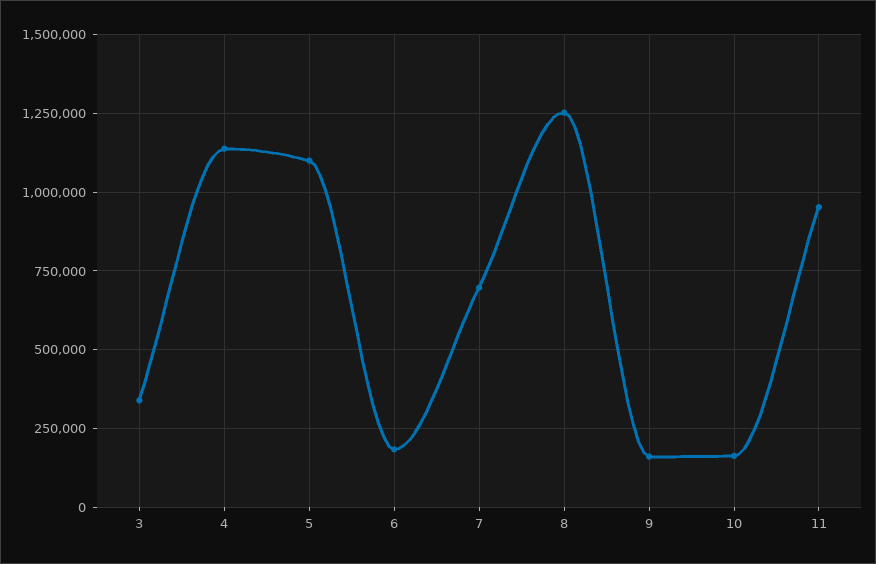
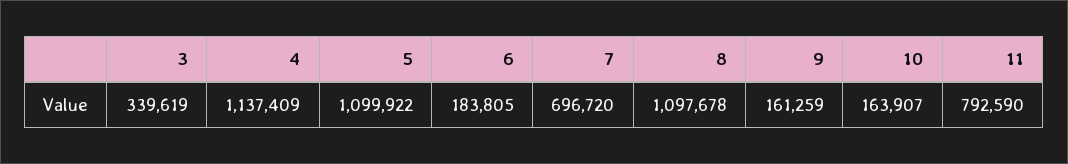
8: 1250000 -> 1097678
11: 950000 -> 792590

